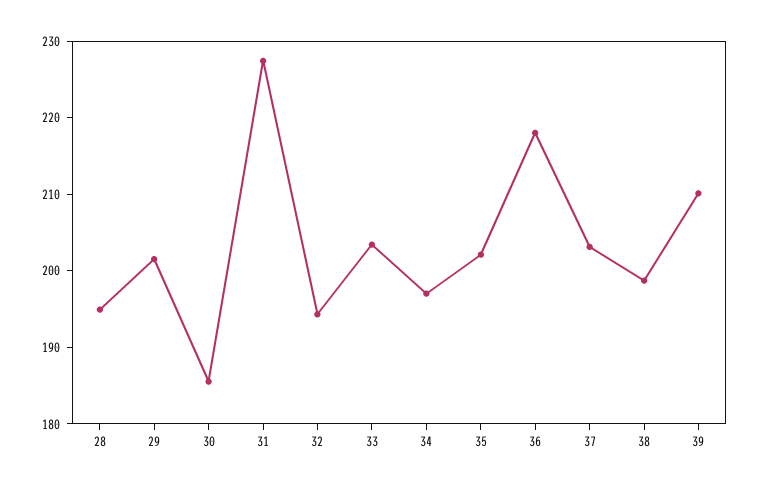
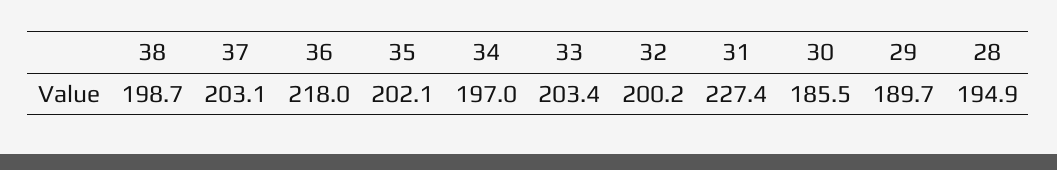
29: 202 -> 189.7
32: 194 -> 200.2
39: 210 -> none

